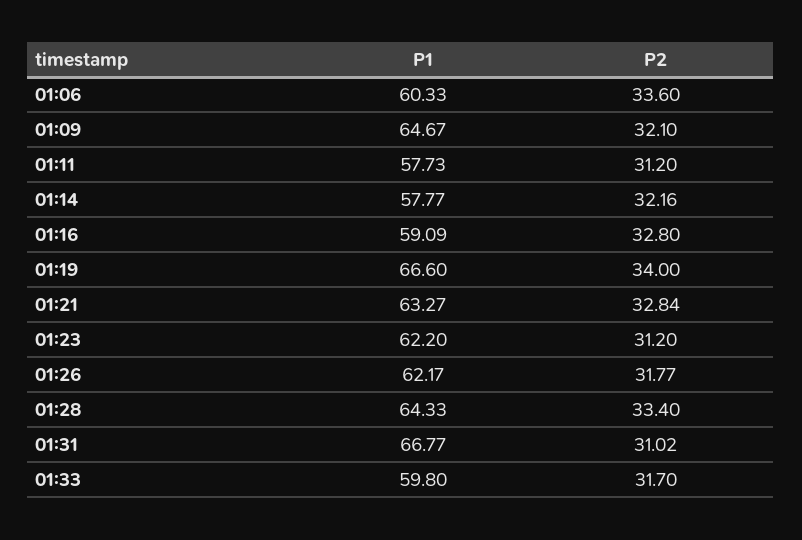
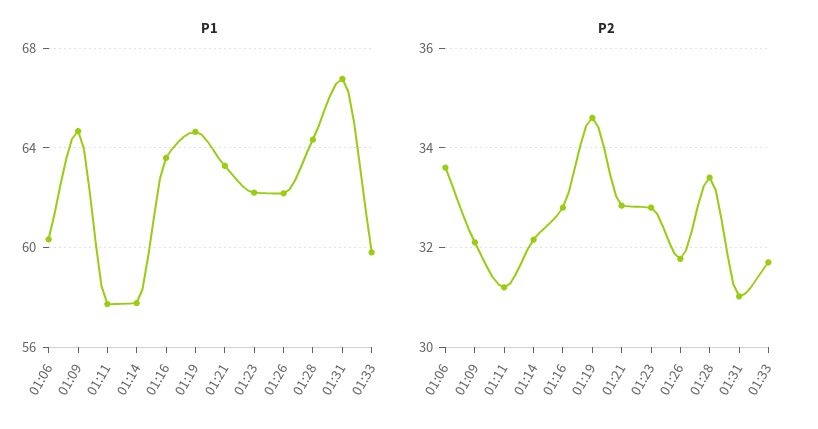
P1, 01:16: 59.09 -> 63.5
P1, 01:19: 66.6 -> 64.5
P2, 01:19: 34 -> 34.6
P2, 01:23: 31.2 -> 32.8

